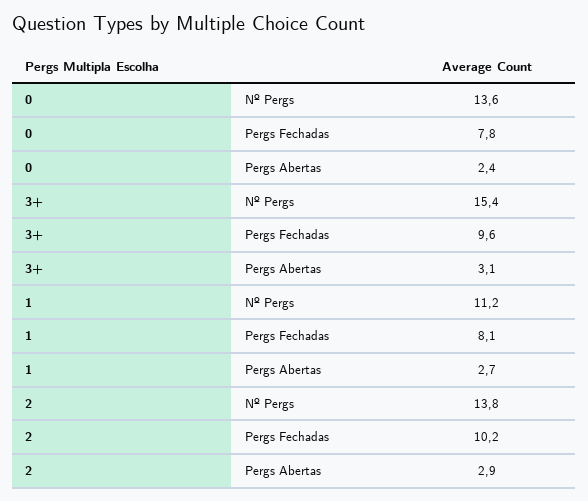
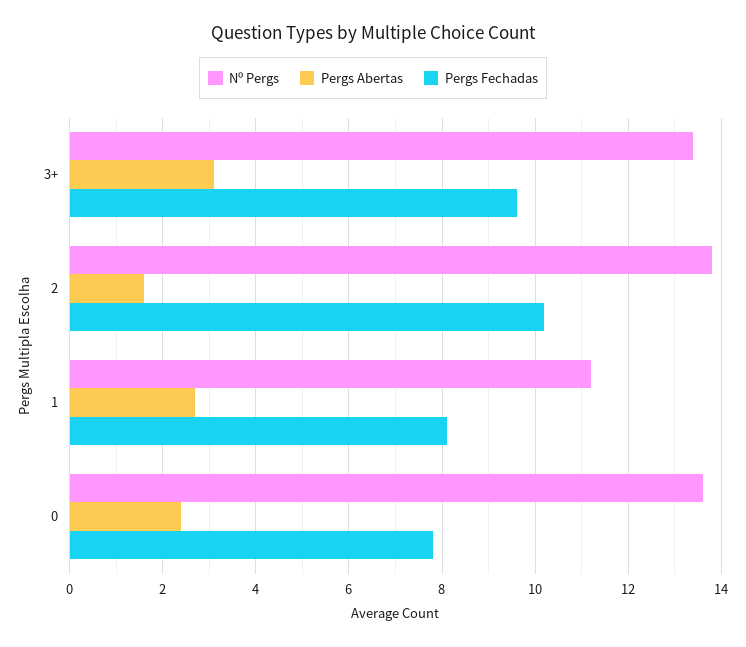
Nº Pergs, 3+: 15.4 -> 13.5
Pergs Abertas, 2: 2.9 -> 1.5

